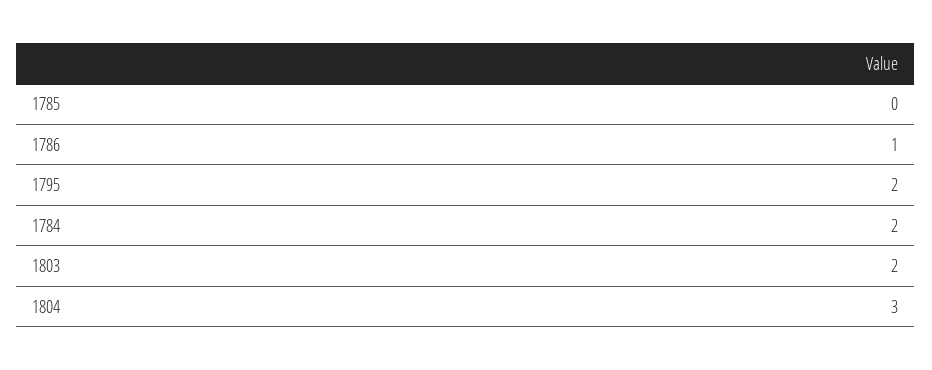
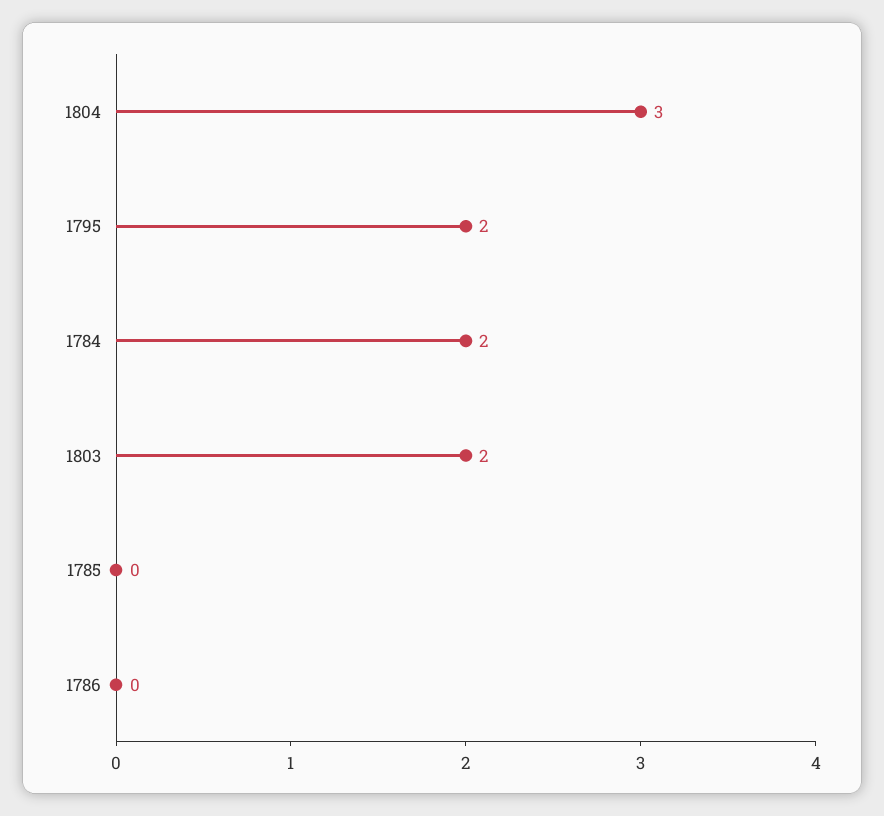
1786: 1 -> 0

